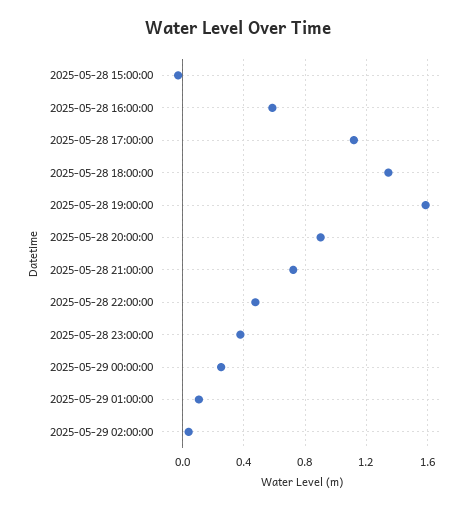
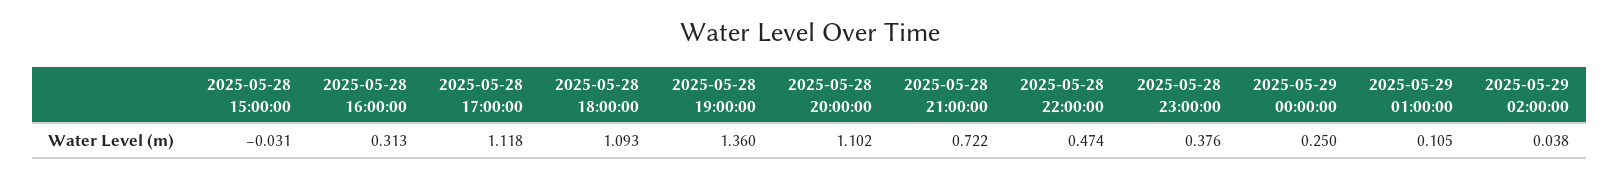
2025-05-28 16:00:00: 0.6 -> 0.313
2025-05-28 18:00:00: 1.35 -> 1.093
2025-05-28 19:00:00: 1.6 -> 1.36
2025-05-28 20:00:00: 0.9 -> 1.102

